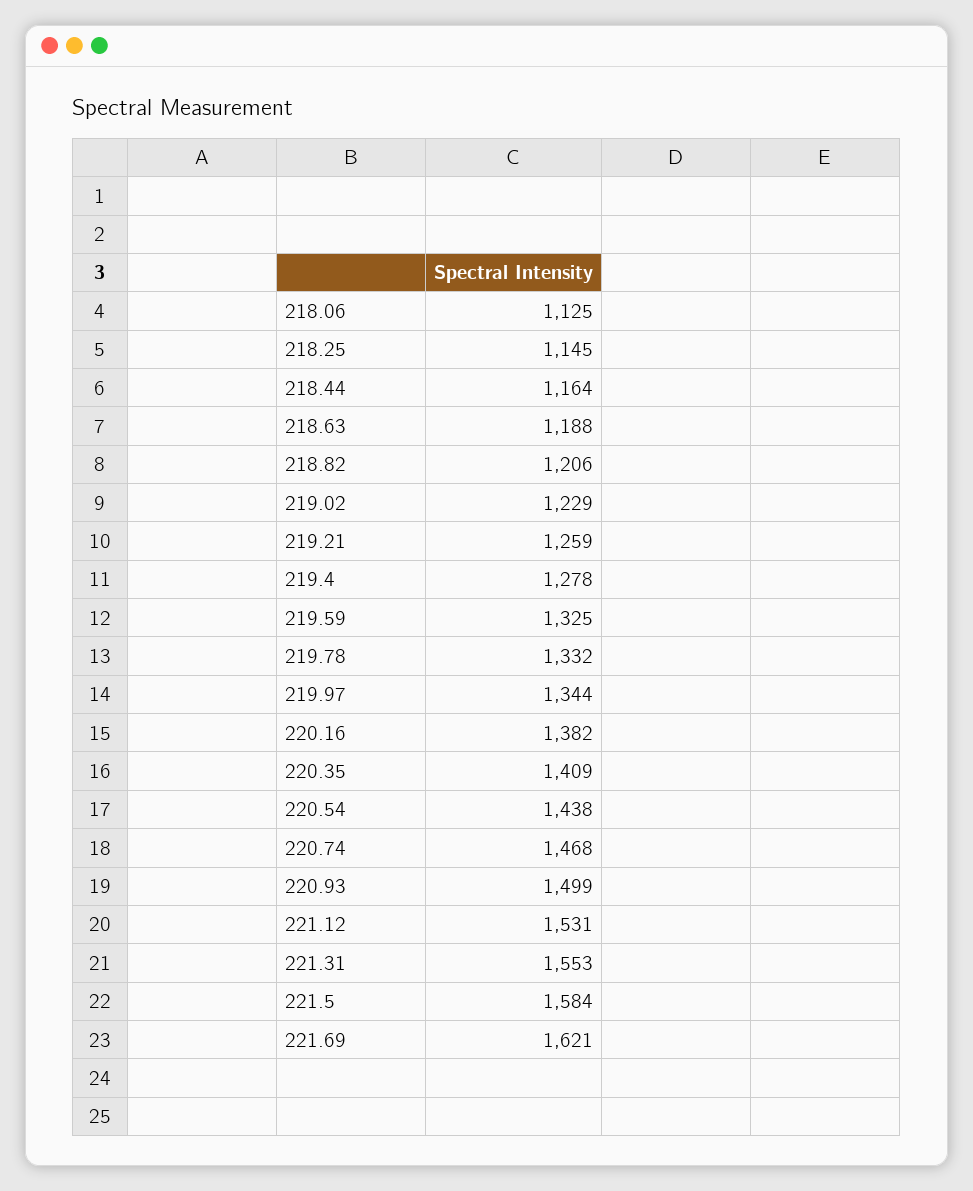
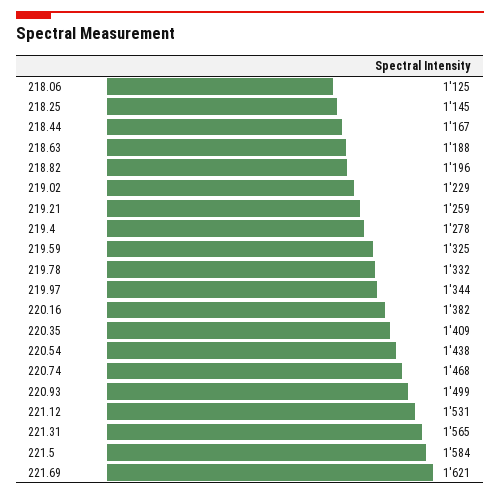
218.44: 1164 -> 1167
218.82: 1206 -> 1196
221.31: 1553 -> 1565

